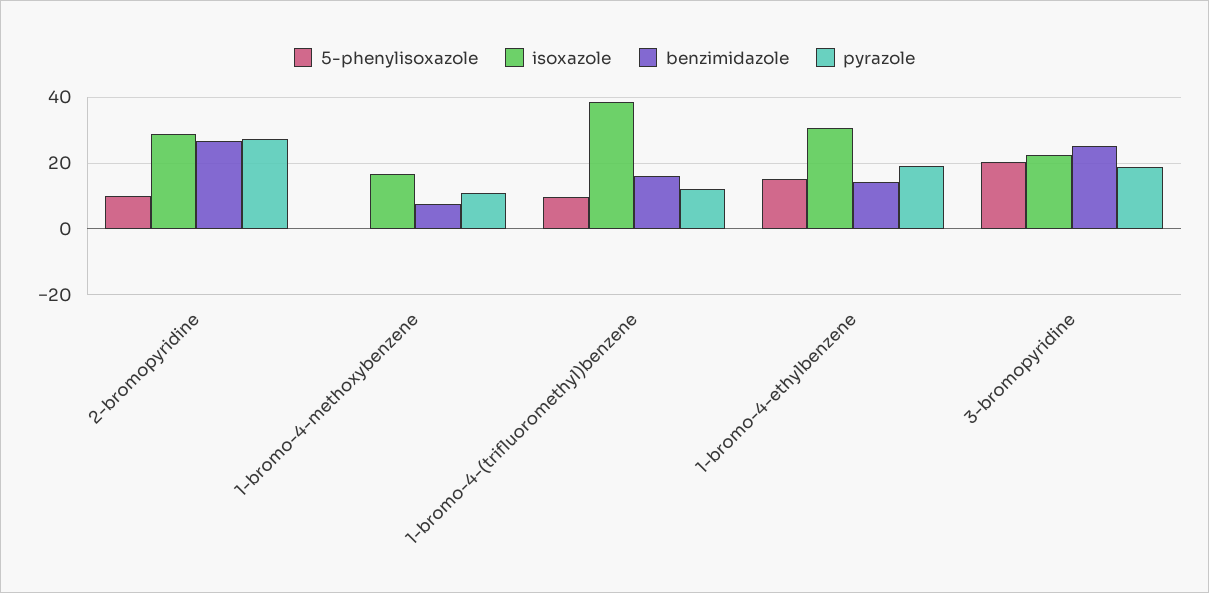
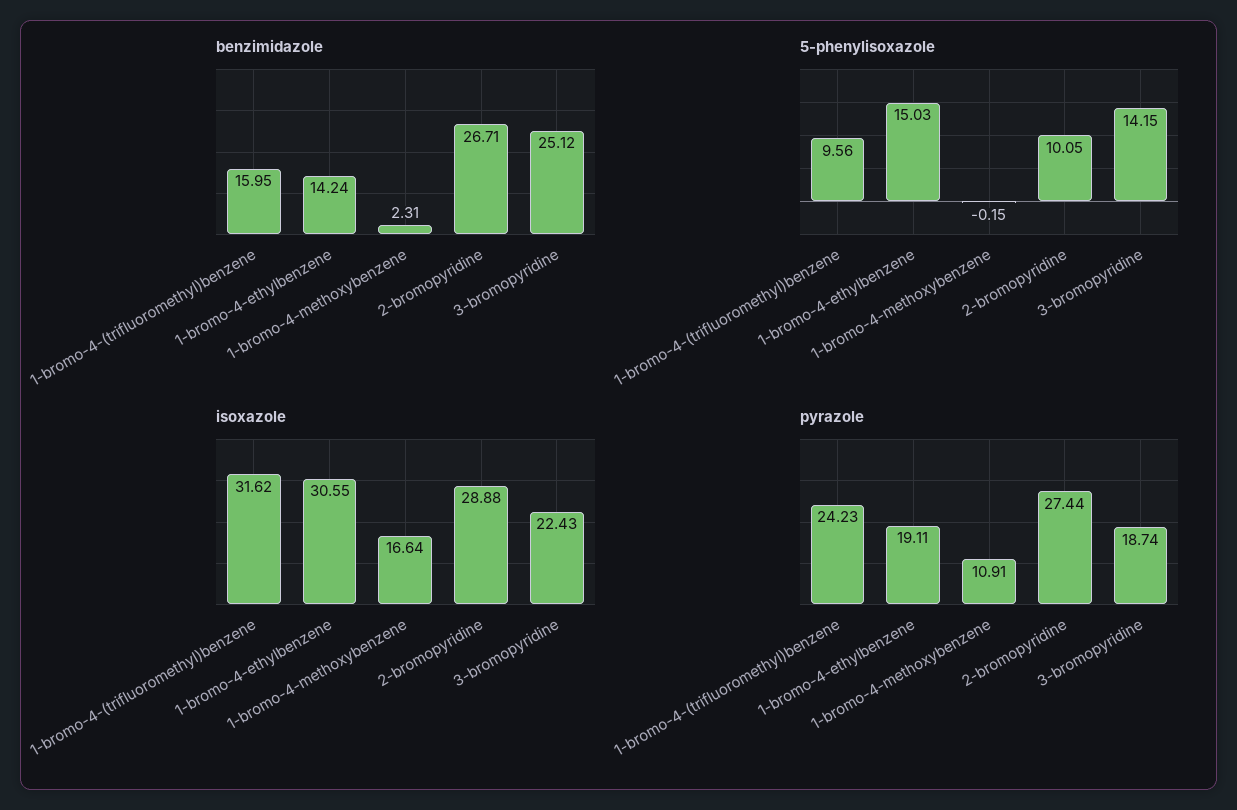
benzimidazole, 1-bromo-4-methoxybenzene: 8 -> 2.31
isoxazole, 1-bromo-4-(trifluoromethyl)benzene: 38 -> 31.62
pyrazole, 1-bromo-4-(trifluoromethyl)benzene: 12 -> 24.23
5-phenylisoxazole, 3-bromopyridine: 20 -> 14.15

